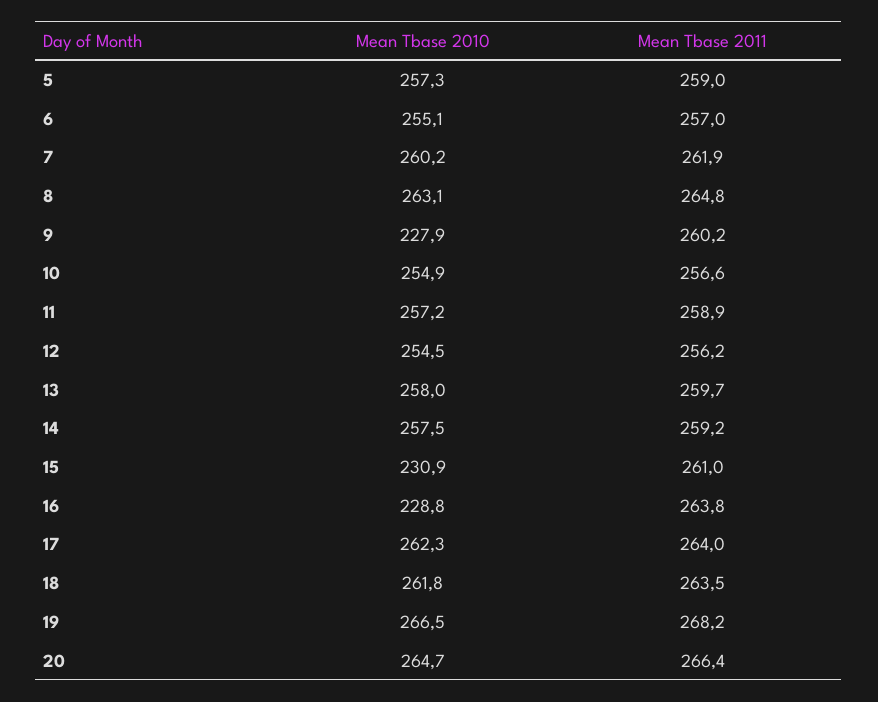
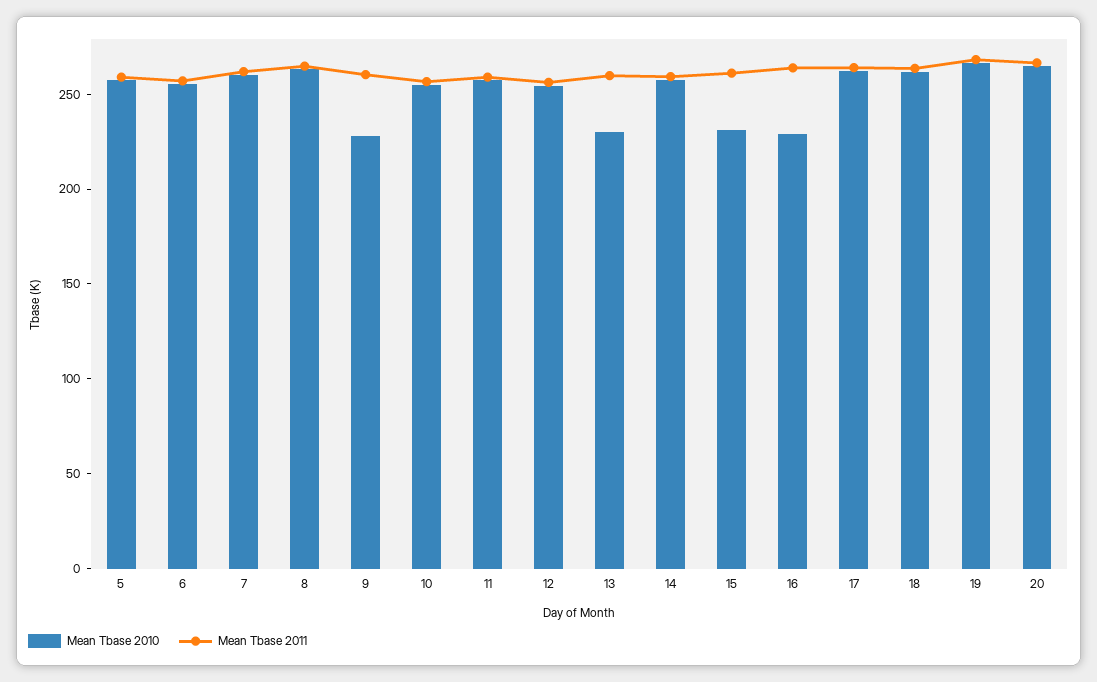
Mean Tbase 2010, 13: 258 -> 230

